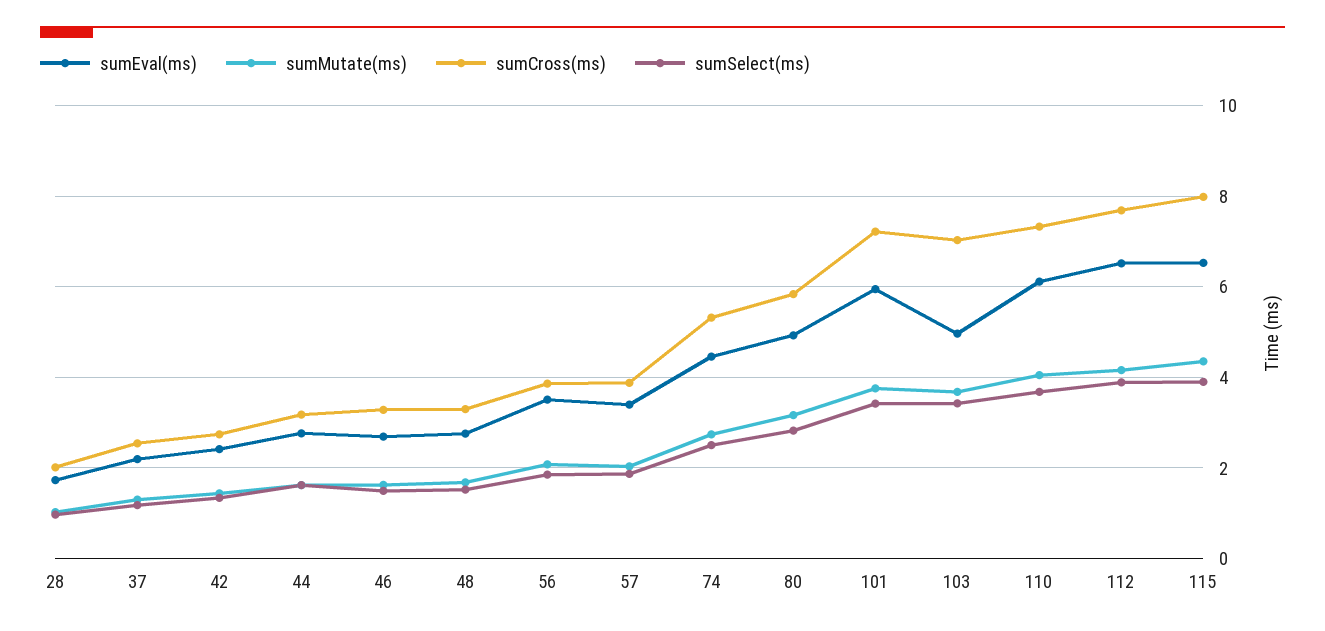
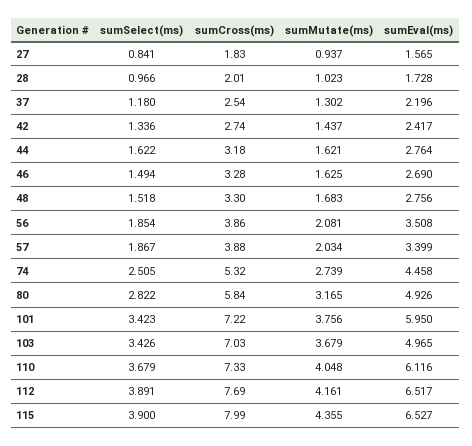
sumSelect(ms), 27: none -> 0.841
sumCross(ms), 27: none -> 1.83
sumMutate(ms), 27: none -> 0.937
sumEval(ms), 27: none -> 1.565

